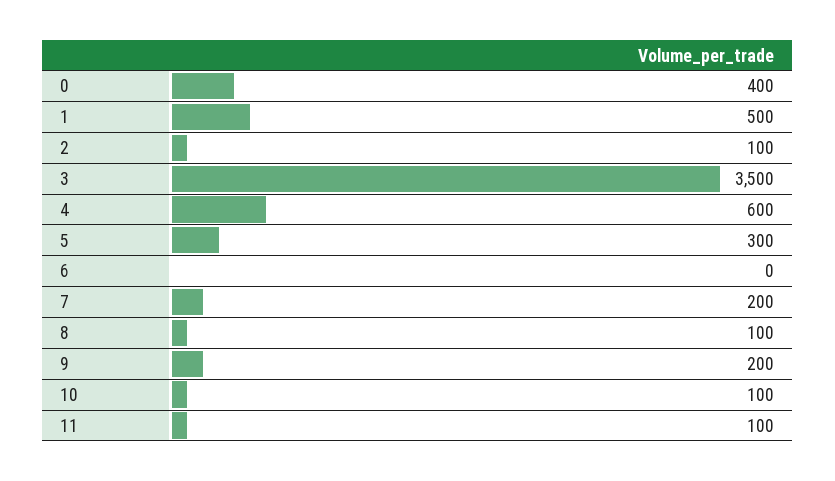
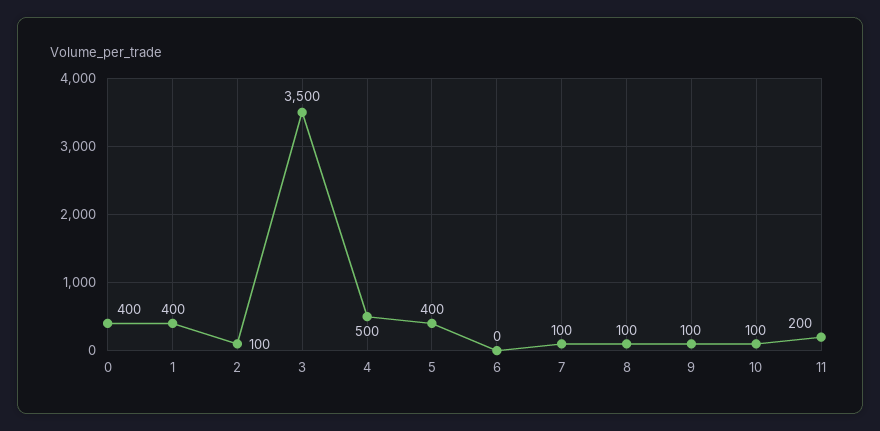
1: 500 -> 400
4: 600 -> 500
5: 300 -> 400
7: 200 -> 100
9: 200 -> 100
11: 100 -> 200

